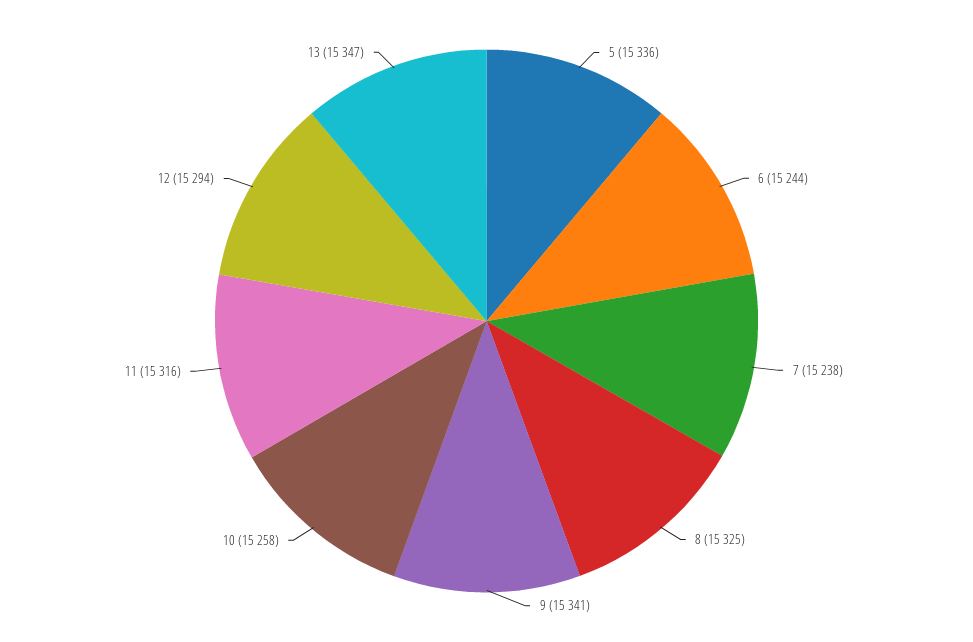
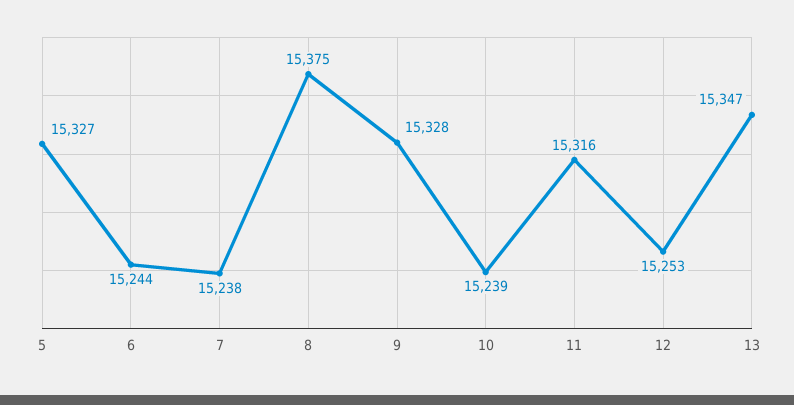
5: 15336 -> 15327
8: 15325 -> 15375
9: 15341 -> 15328
10: 15258 -> 15239
12: 15294 -> 15253

